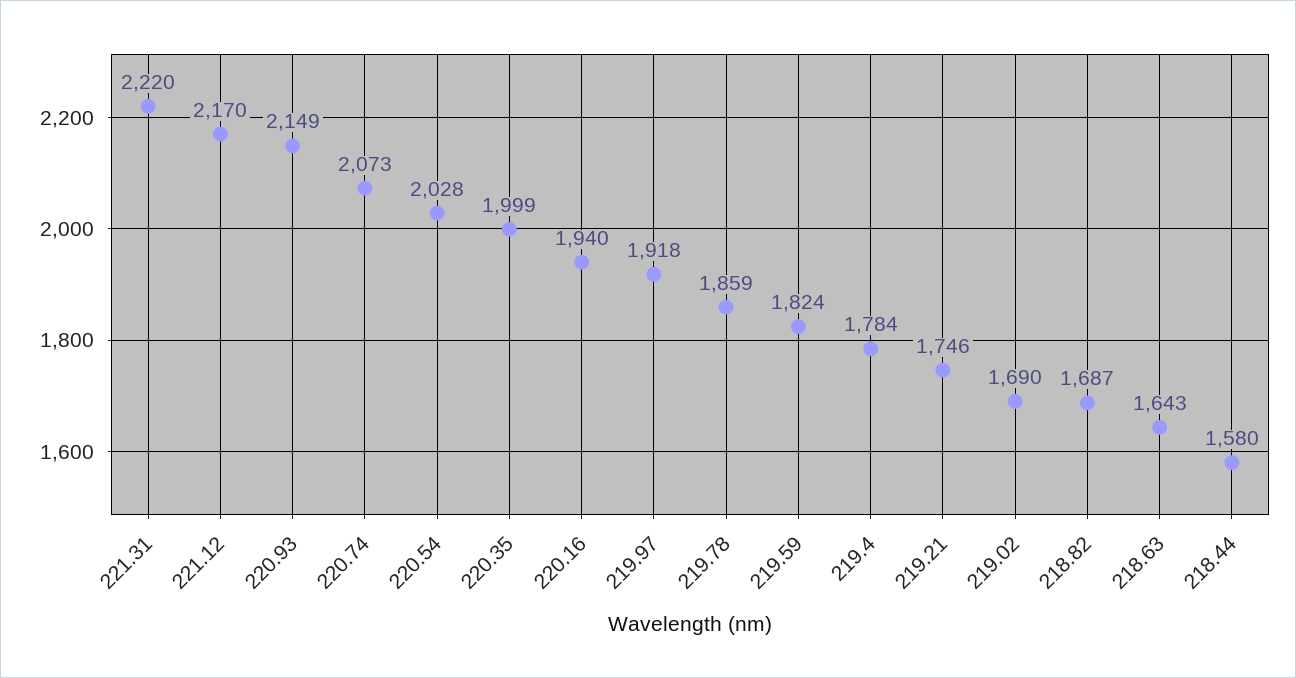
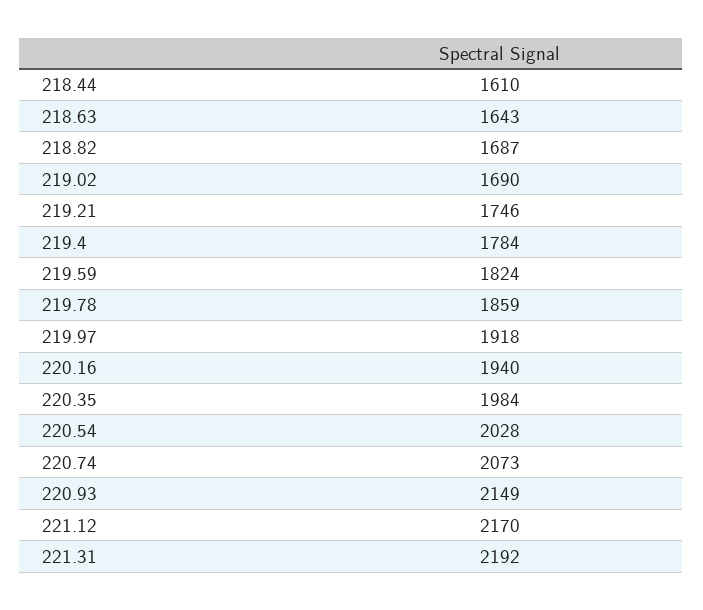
221.31: 2220 -> 2192
220.35: 1999 -> 1984
218.44: 1580 -> 1610

